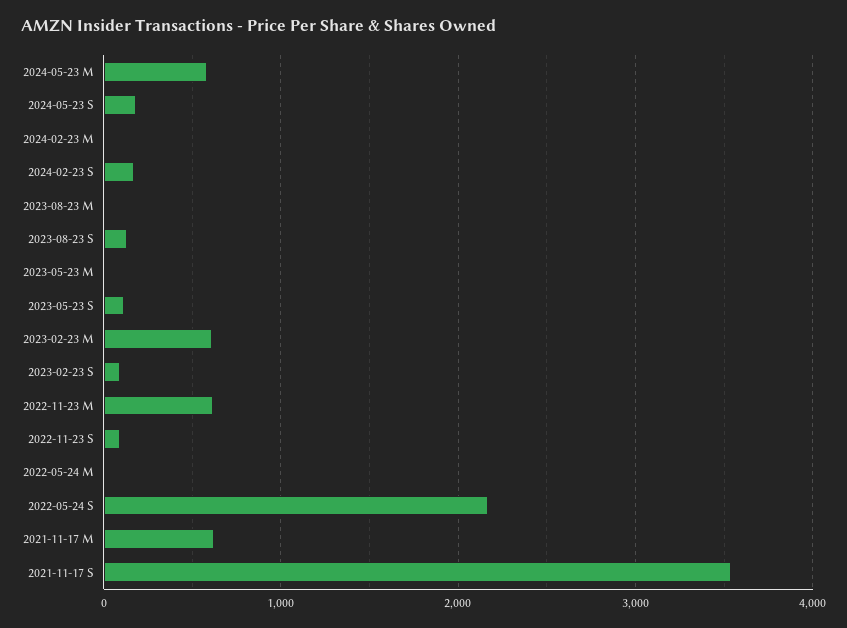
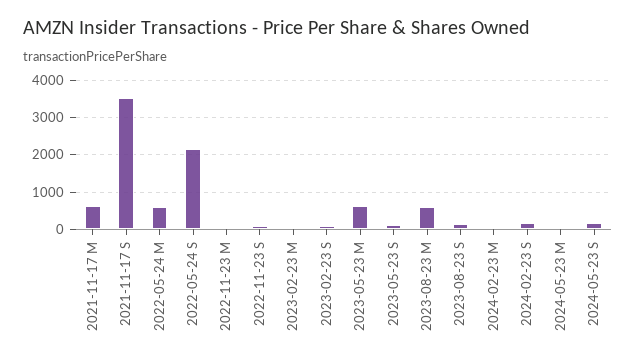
2024-05-23 M: 600 -> 0
2023-08-23 M: 0 -> 600
2023-05-23 M: 0 -> 600
2023-02-23 M: 600 -> 0
2022-11-23 M: 600 -> 0
2022-05-24 M: 0 -> 600

